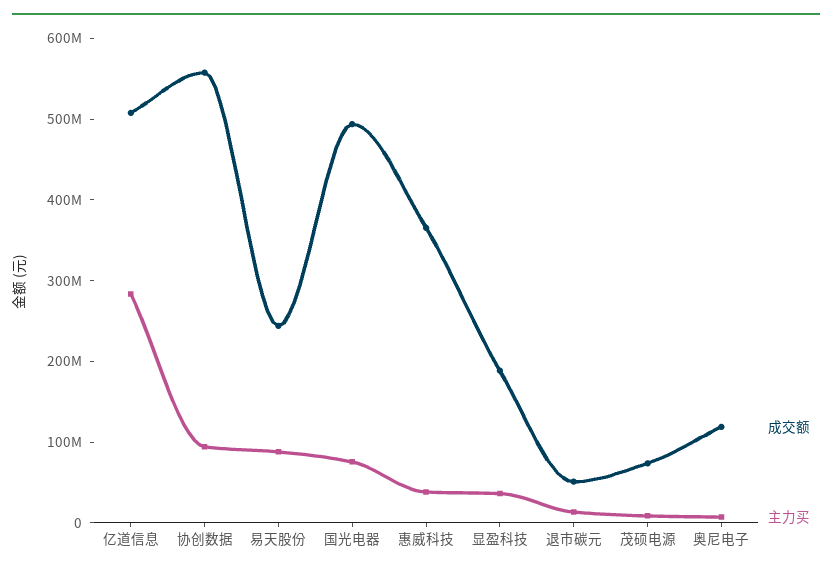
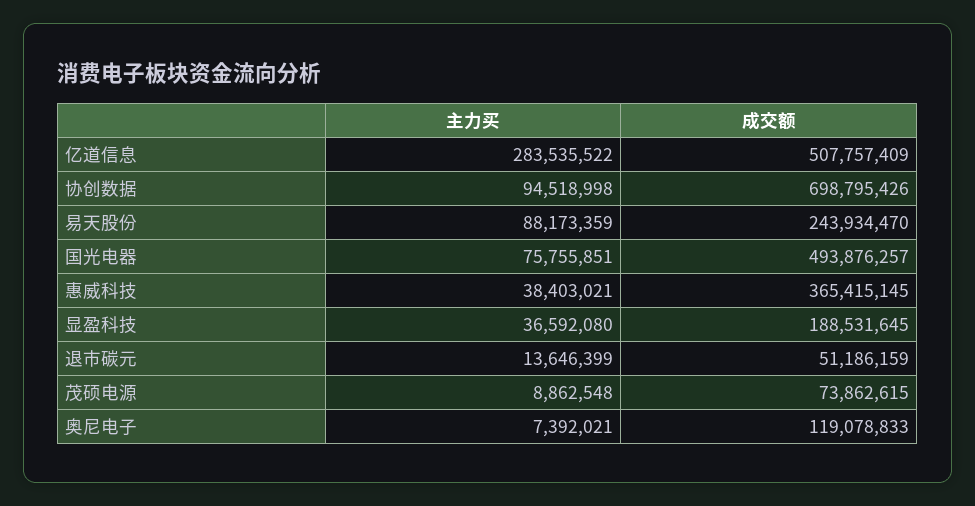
成交额, 协创数据: 560000000 -> 698795426

